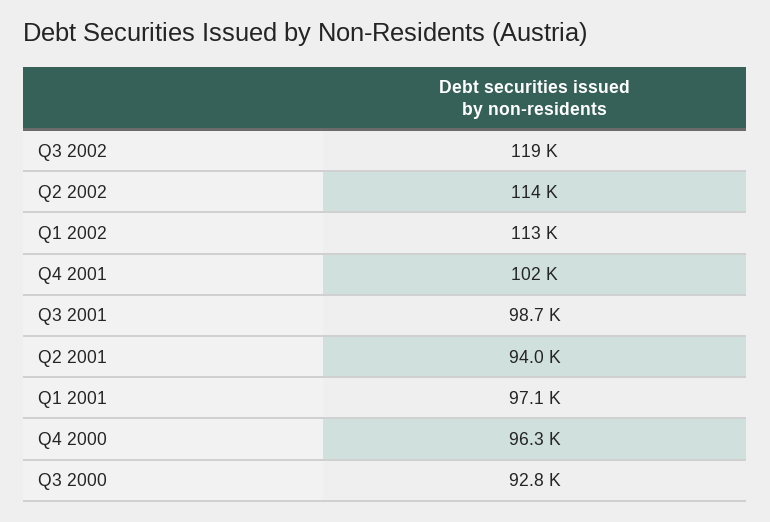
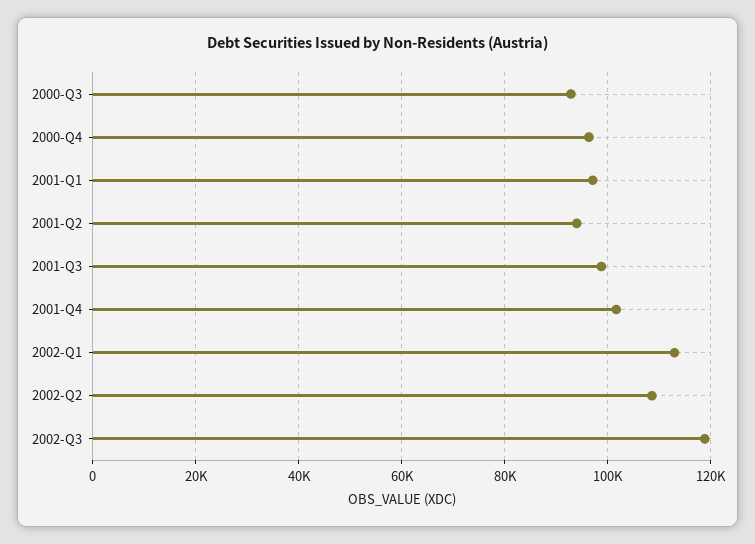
Q2 2002: 114000 -> 108000

